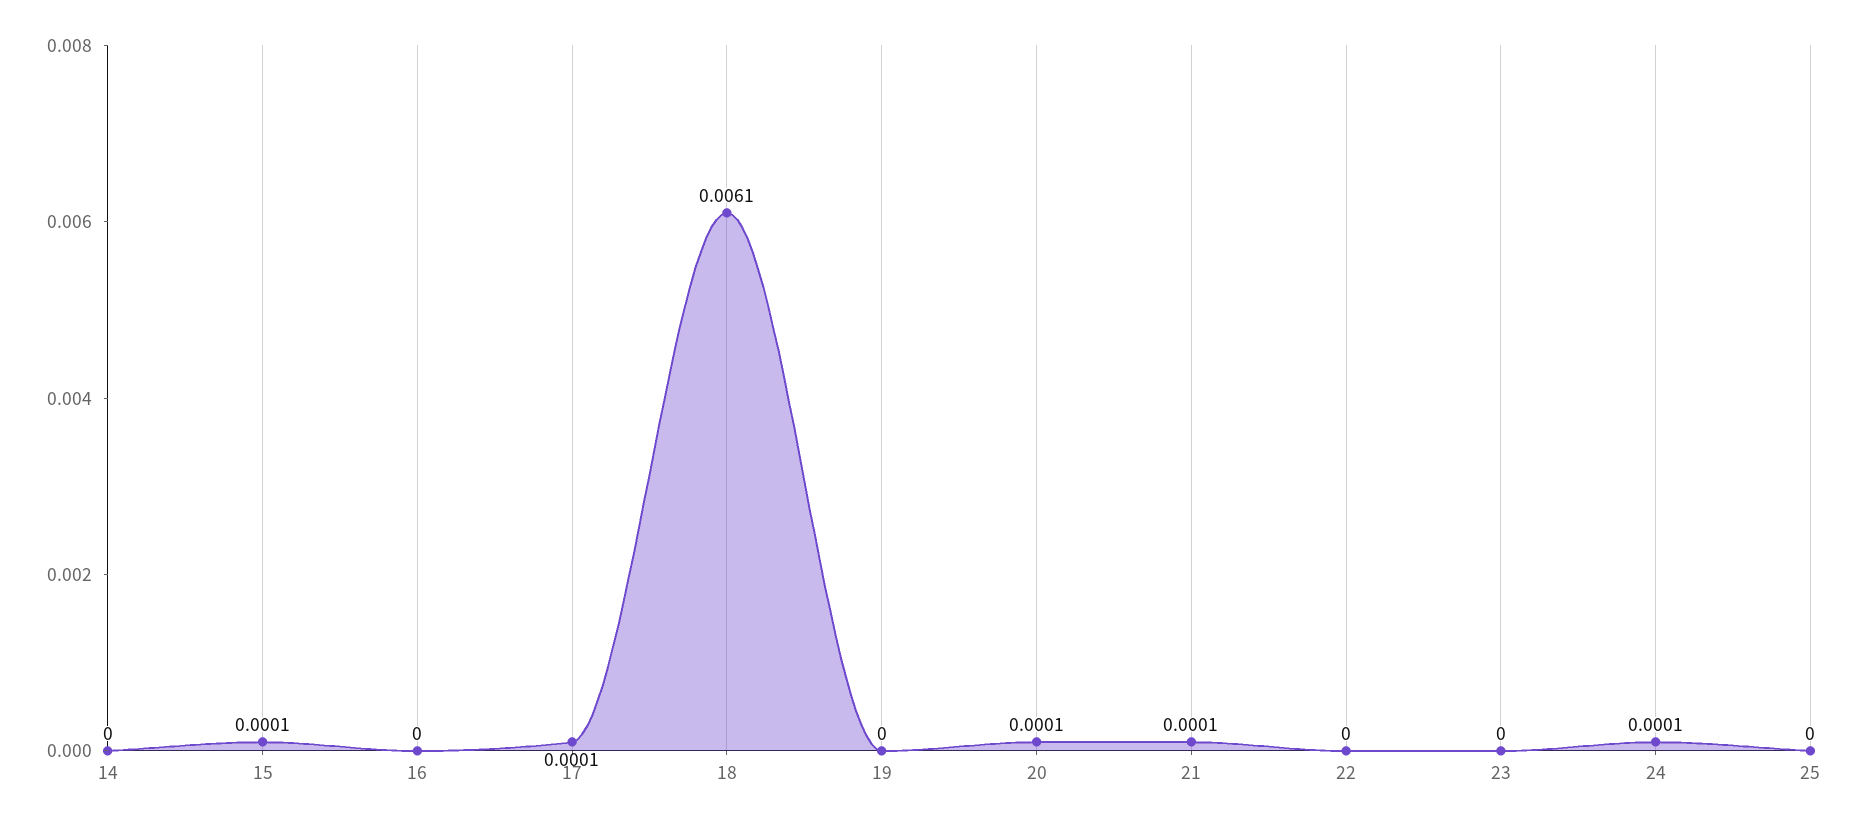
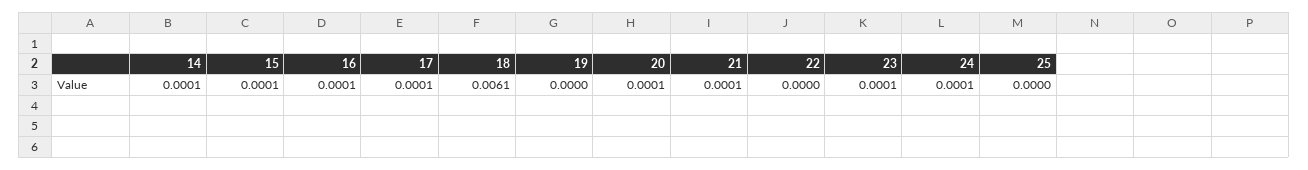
14: 0 -> 0.0001
16: 0 -> 0.0001
23: 0 -> 0.0001

